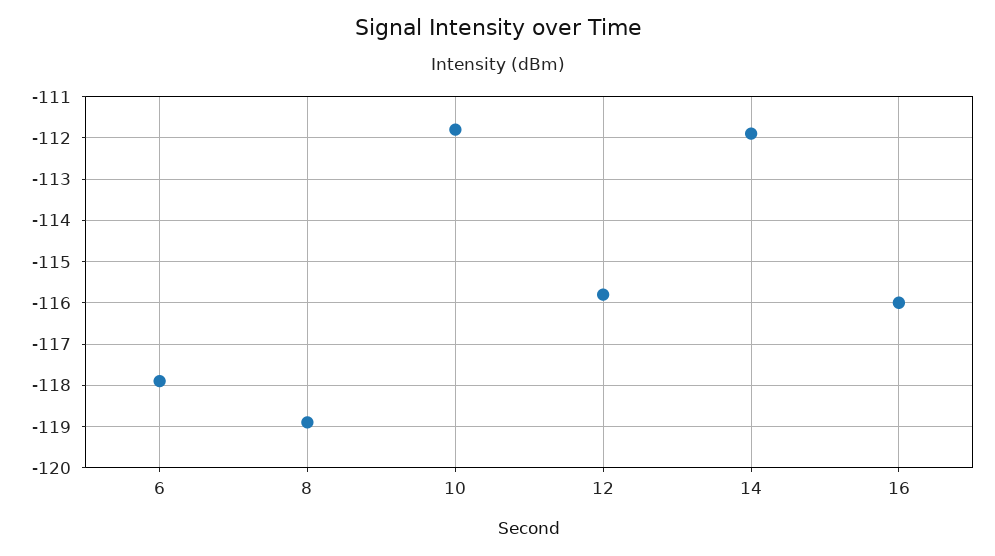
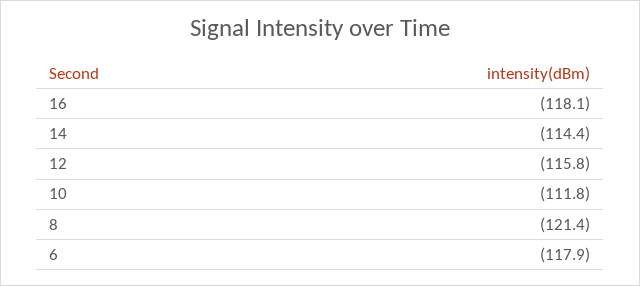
8: -119 -> -121.4
14: -112 -> -114.4
16: -116 -> -118.1

